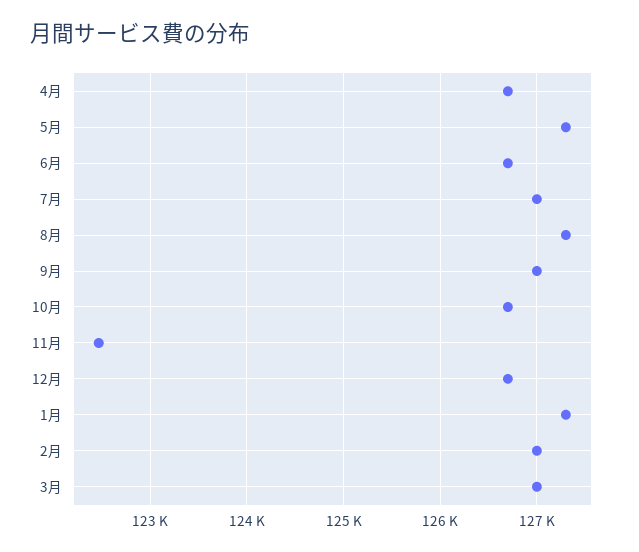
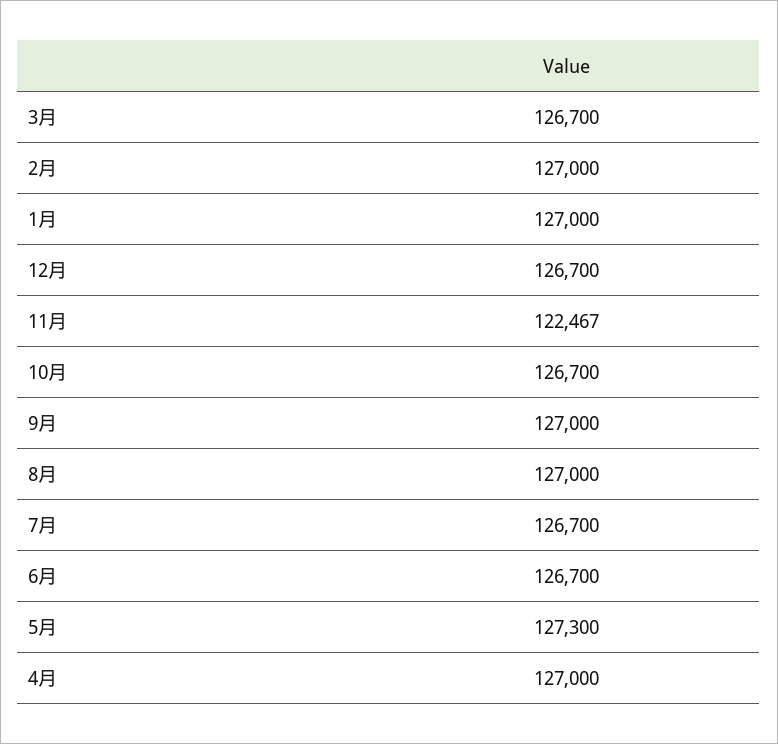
4月: 126700 -> 127000
7月: 127000 -> 126700
8月: 127300 -> 127000
1月: 127300 -> 127000
3月: 127000 -> 126700

